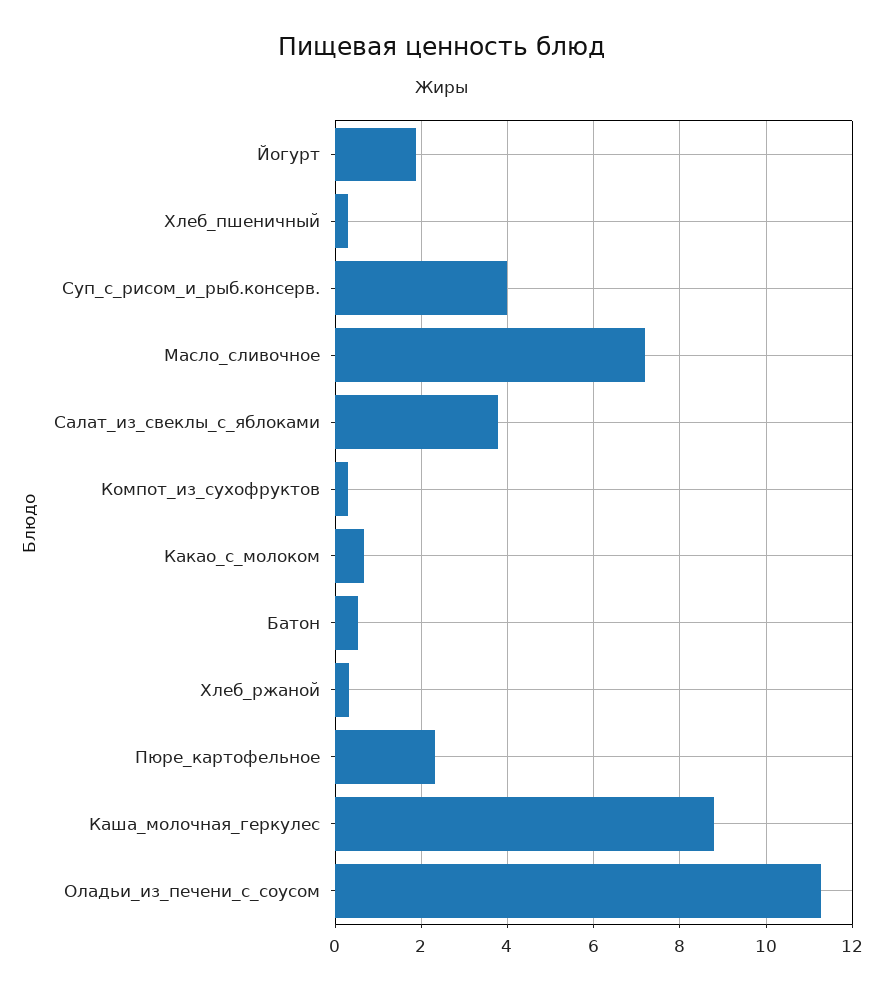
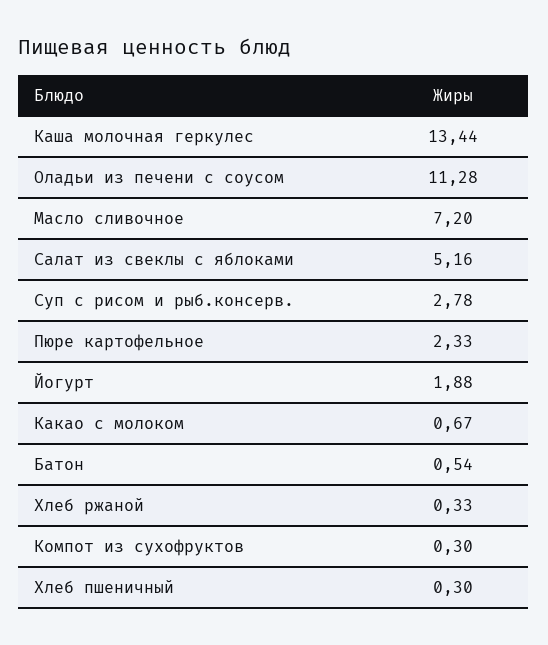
Суп_с_рисом_и_рыб.консерв.: 4 -> 2.78
Салат_из_свеклы_с_яблоками: 3.8 -> 5.16
Каша_молочная_геркулес: 8.8 -> 13.44

